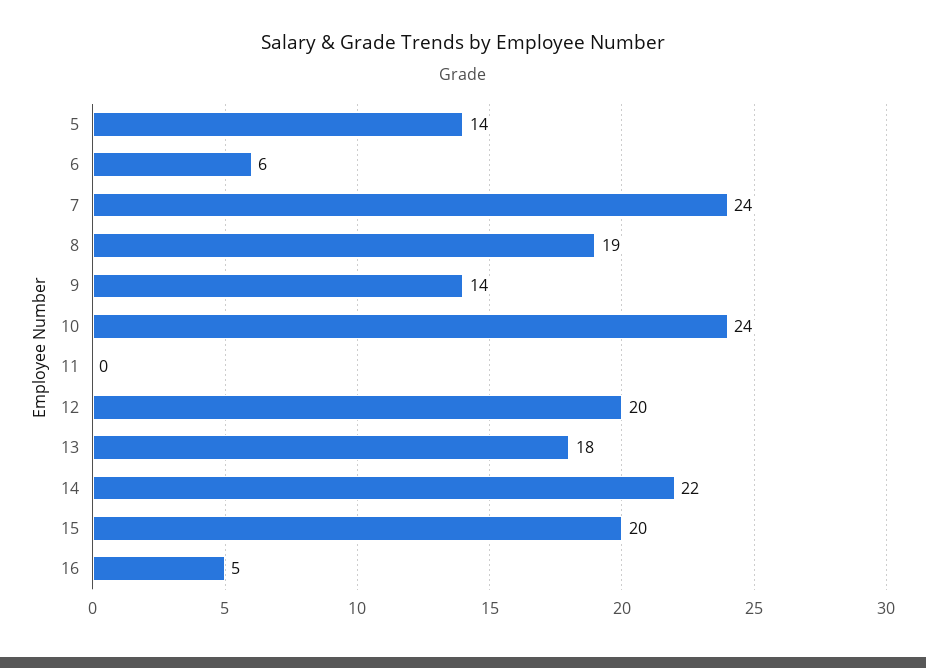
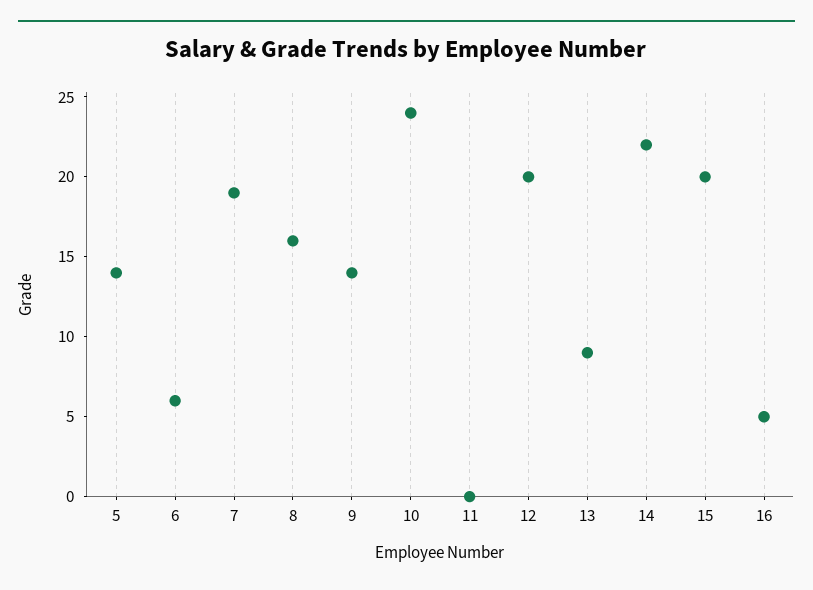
7: 24 -> 19
8: 19 -> 16
13: 18 -> 9

